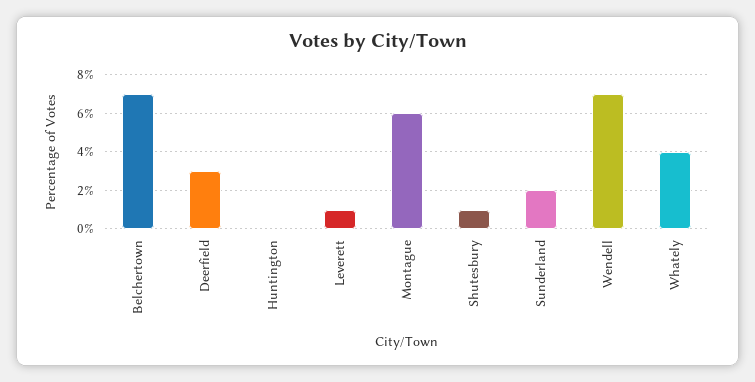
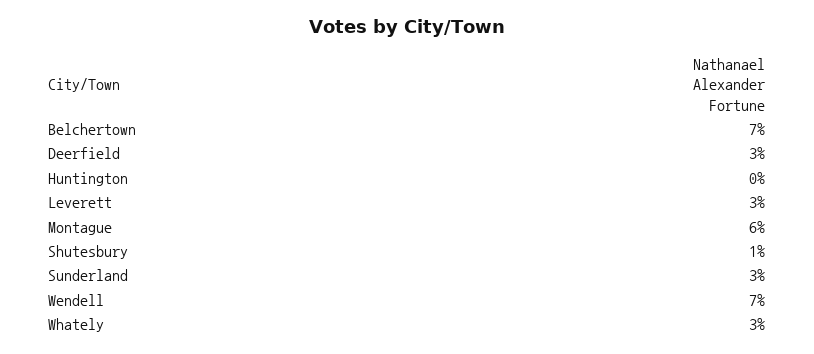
Leverett: 1 -> 3
Sunderland: 2 -> 3
Whately: 4 -> 3

